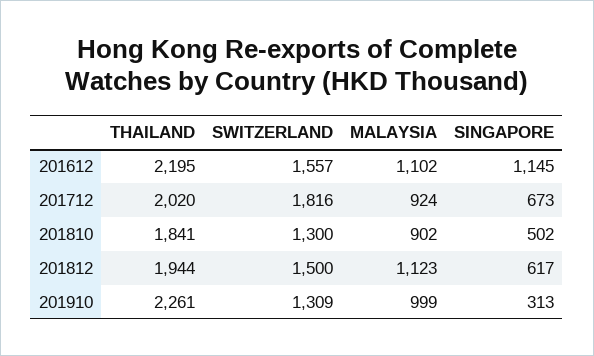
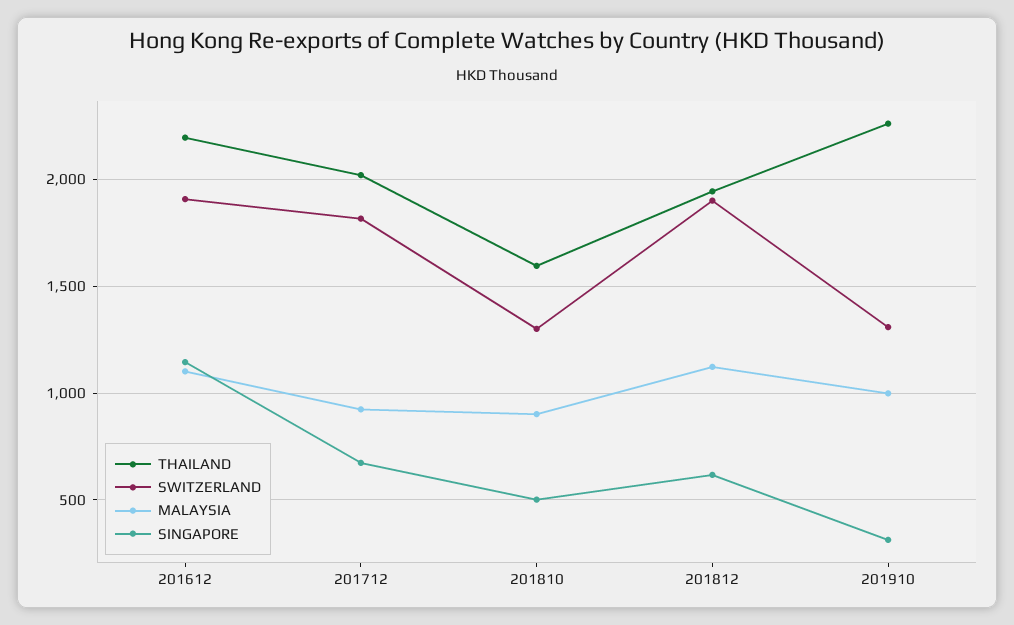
SWITZERLAND, 201612: 1557 -> 1900
THAILAND, 201810: 1841 -> 1600
SWITZERLAND, 201812: 1500 -> 1900

